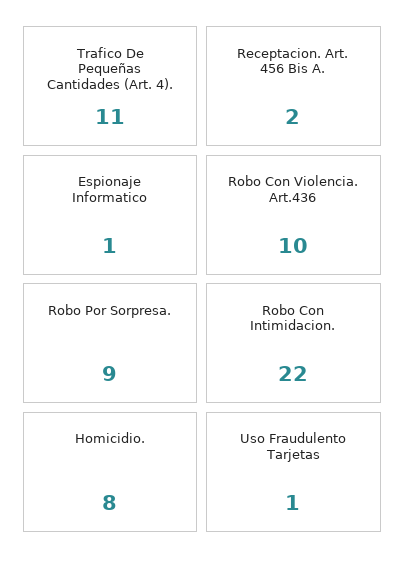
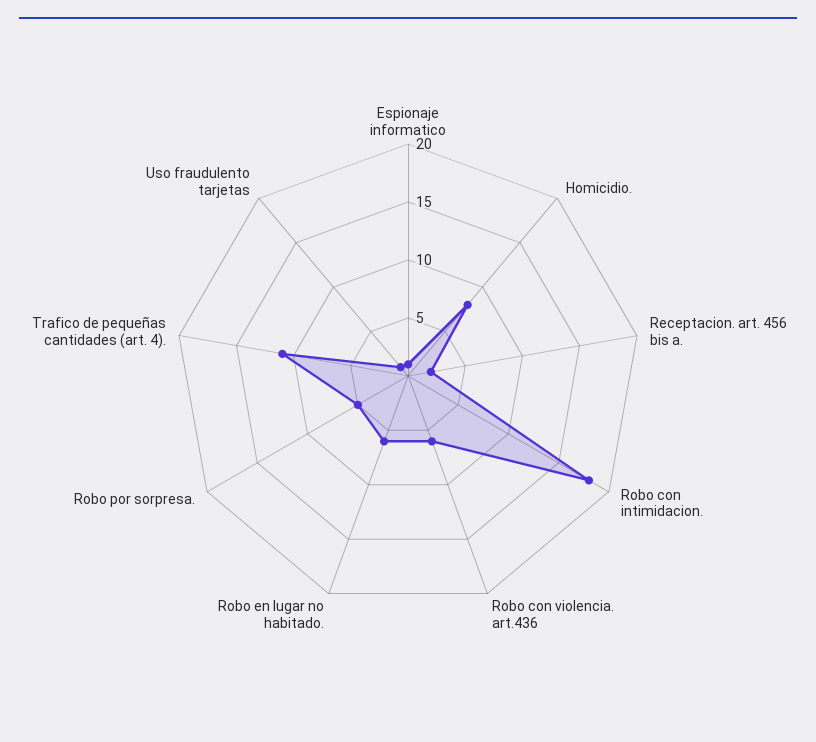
Robo Con Violencia. Art.436: 10 -> 6
Robo Por Sorpresa.: 9 -> 5
Robo Con Intimidacion.: 22 -> 18
Robo en lugar no habitado.: none -> 6

